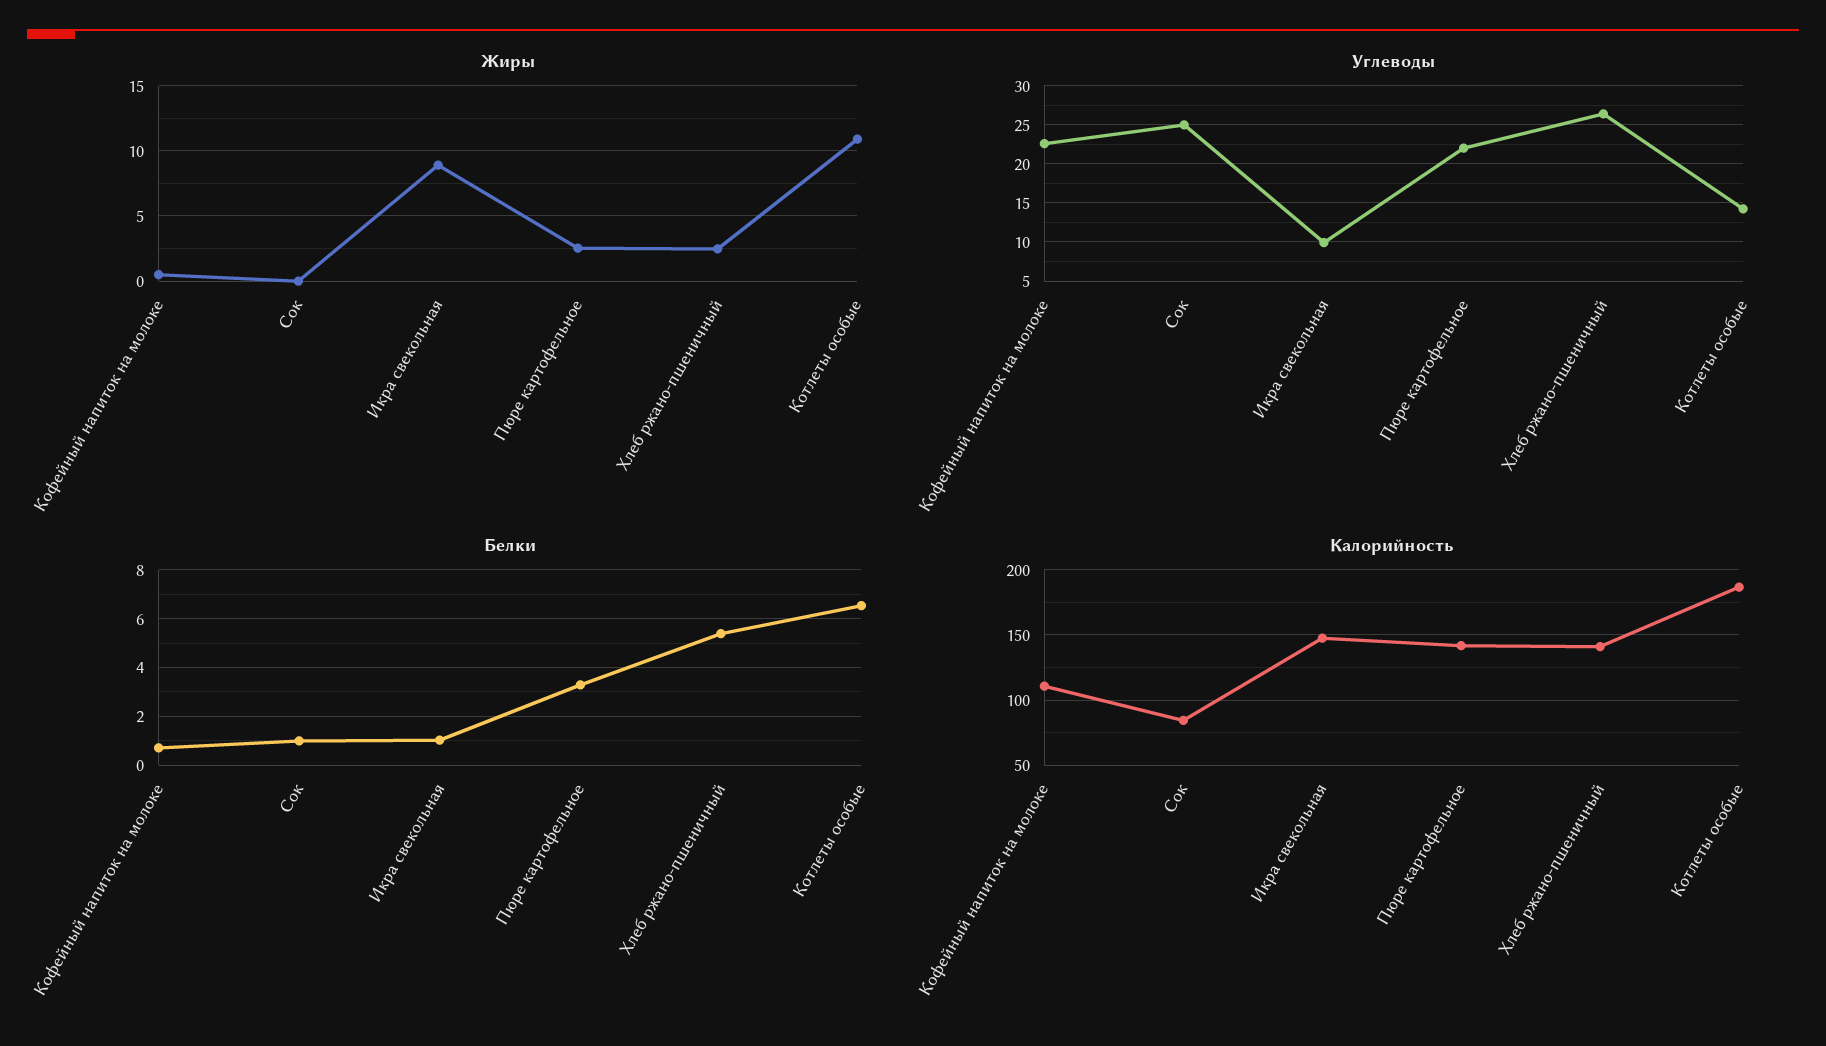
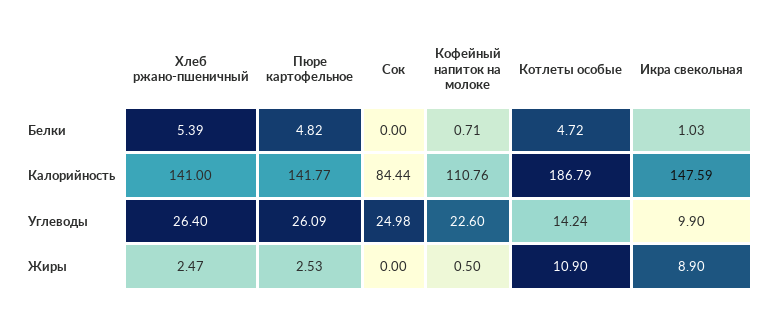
Углеводы, Пюре картофельное: 22 -> 26.09
Белки, Сок: 1 -> 0
Белки, Пюре картофельное: 3.25 -> 4.82
Белки, Котлеты особые: 6.5 -> 4.72

